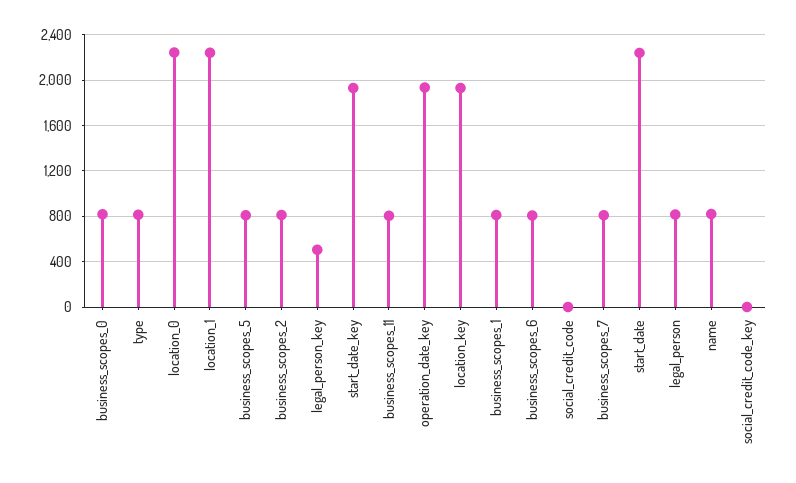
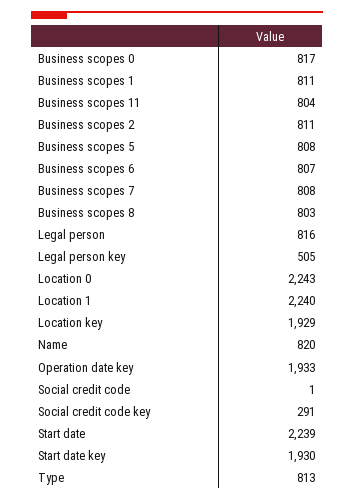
social_credit_code_key: 0 -> 291
Business scopes 8: none -> 803

